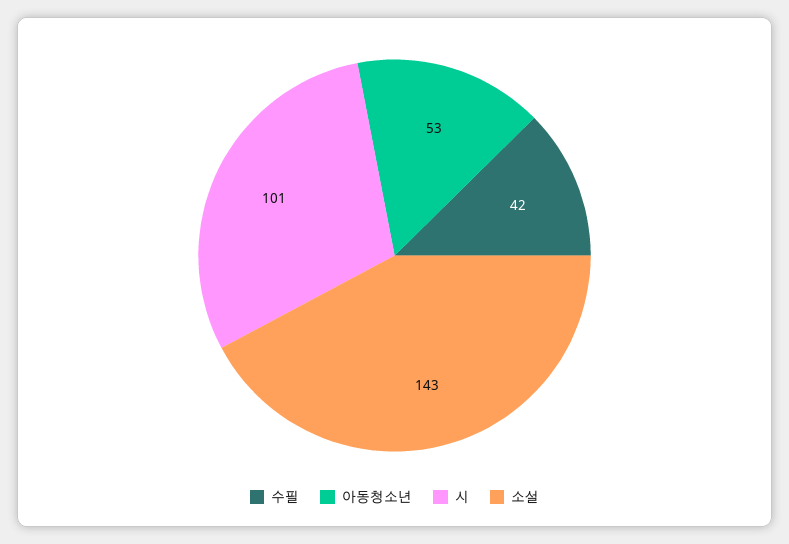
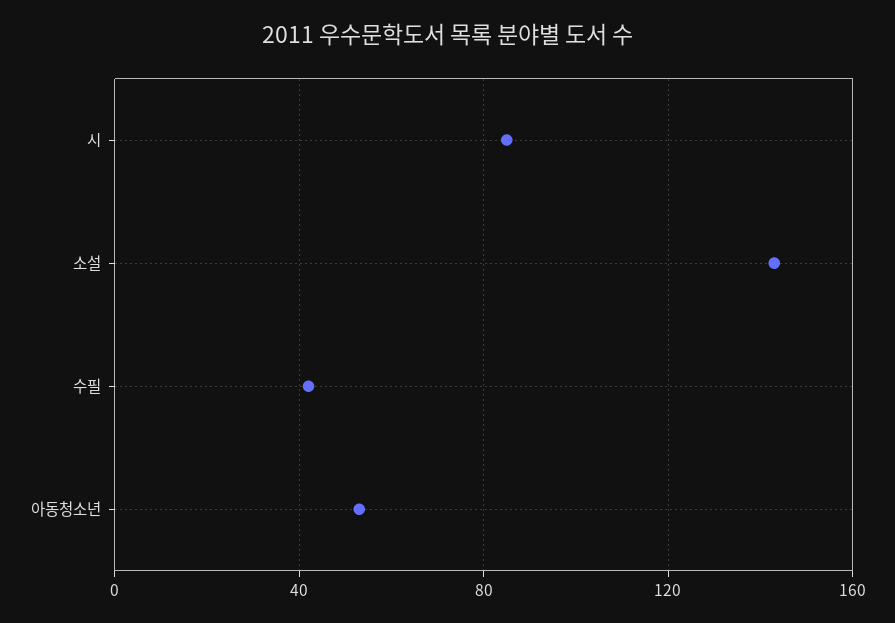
시: 101 -> 85

